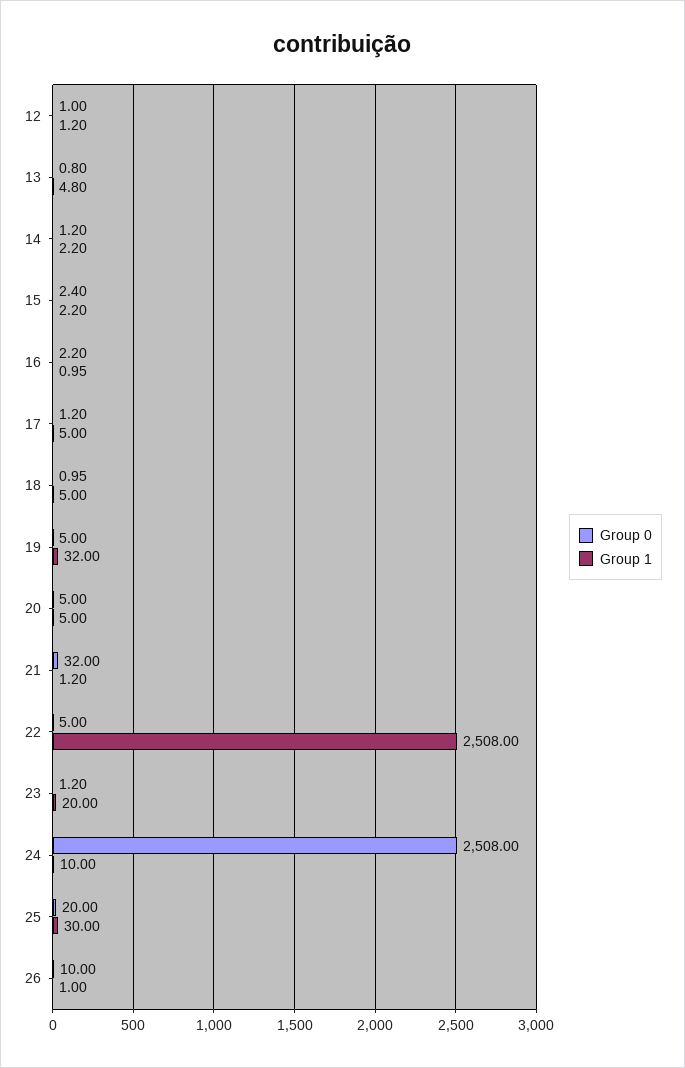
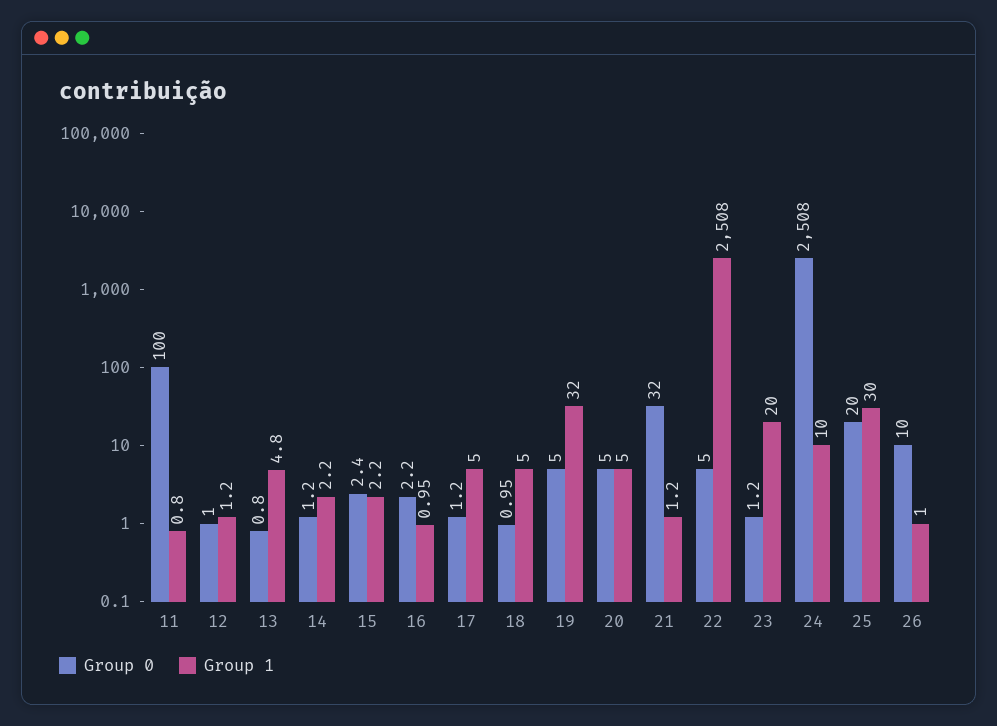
Group 0, 11: none -> 100
Group 1, 11: none -> 0.8

